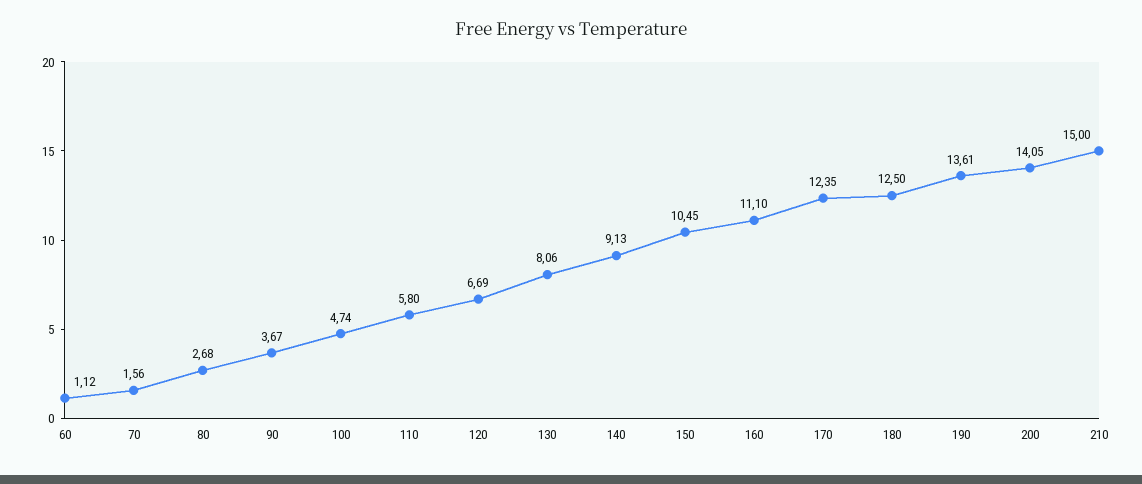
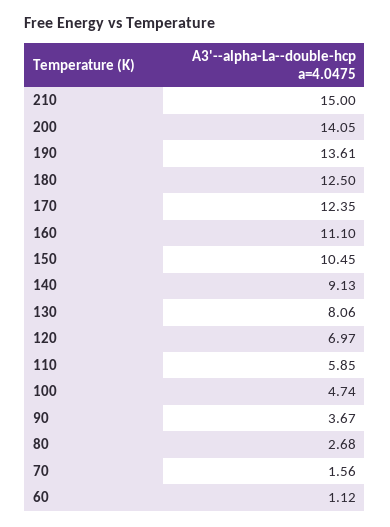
110: 5.8 -> 5.85
120: 6.69 -> 6.97

